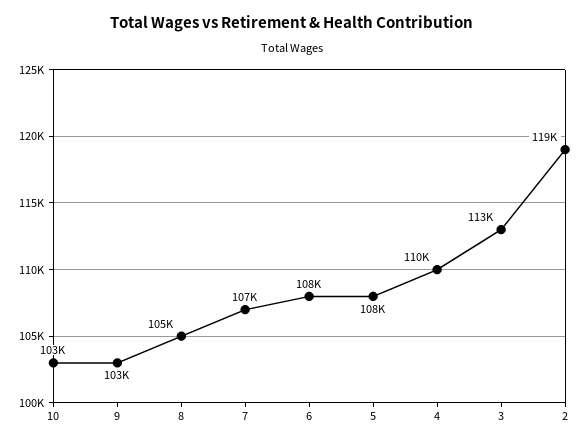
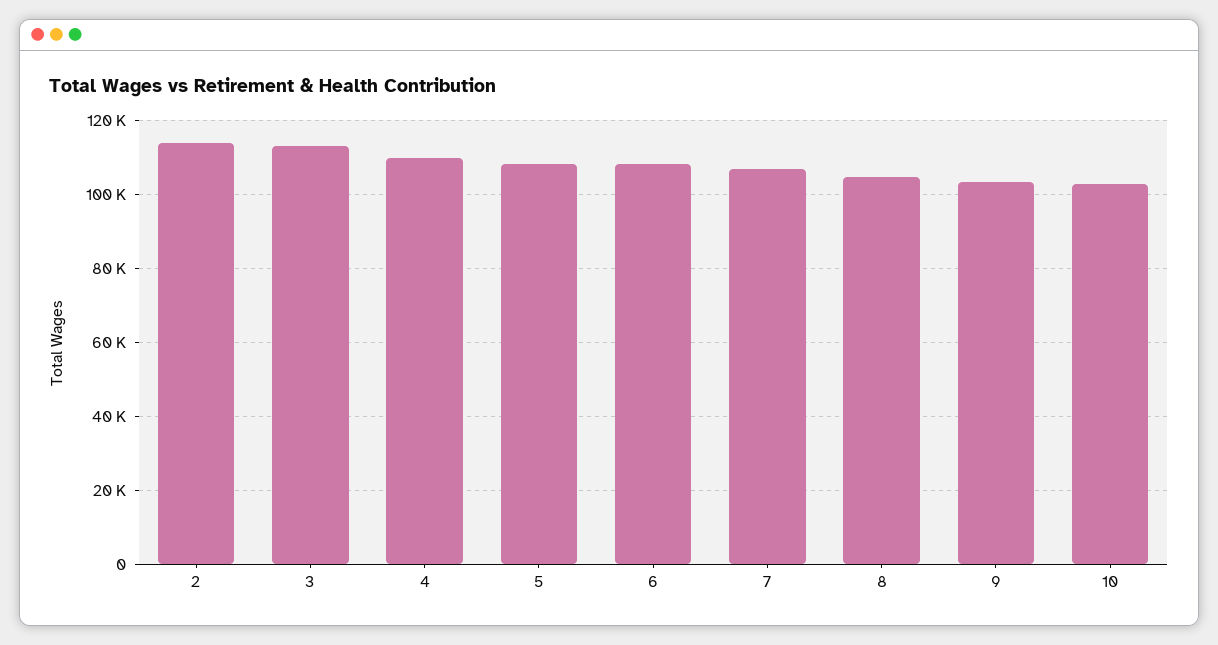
2: 119000 -> 114000

